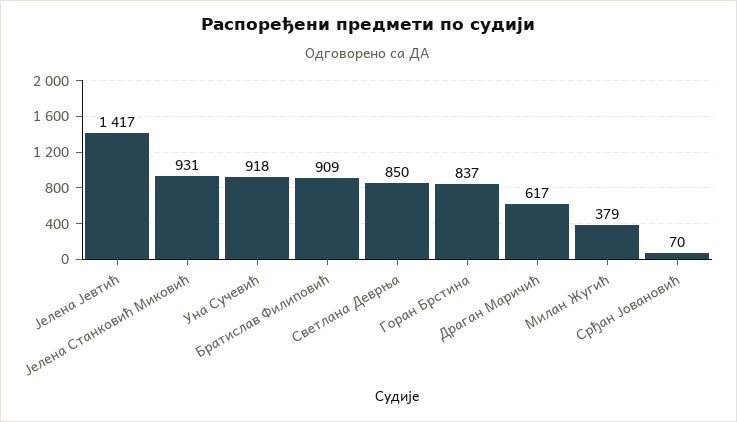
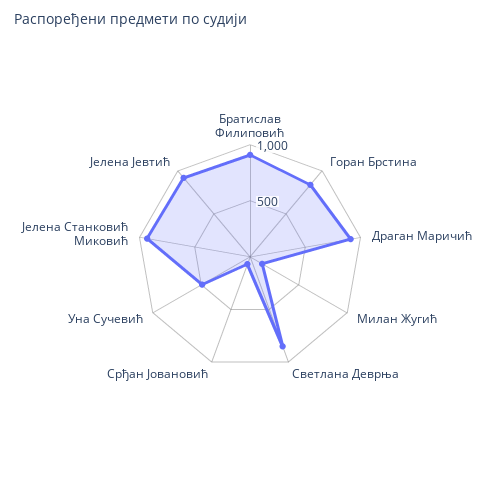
Јелена Јевтић: 1417 -> 900
Уна Сучевић: 918 -> 500
Драган Маричић: 617 -> 900
Милан Жугић: 379 -> 100

